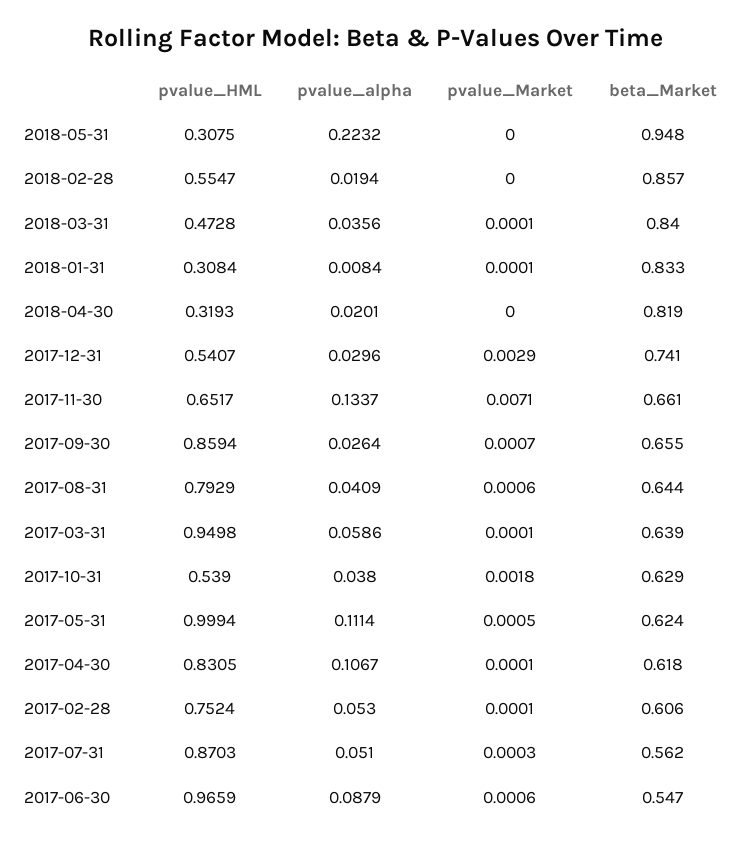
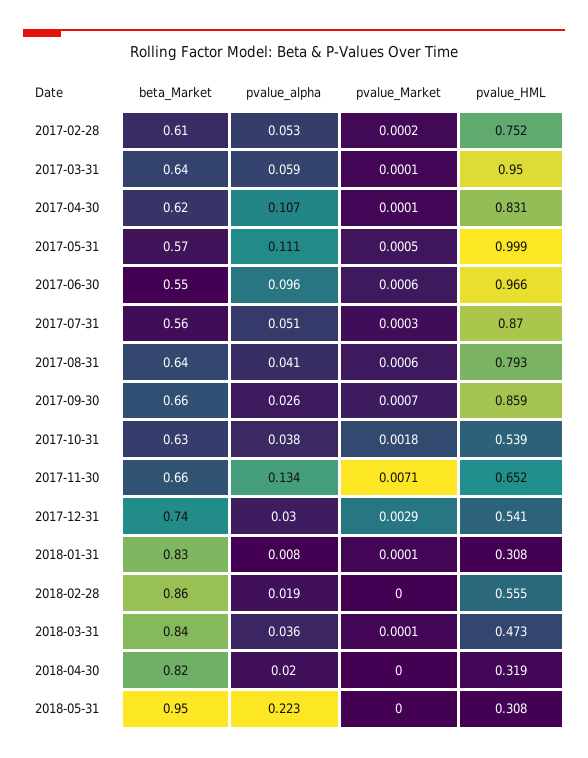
beta_Market, 2017-05-31: 0.624 -> 0.57
pvalue_Market, 2017-02-28: 0.0001 -> 0.0002
pvalue_alpha, 2017-06-30: 0.0879 -> 0.096

